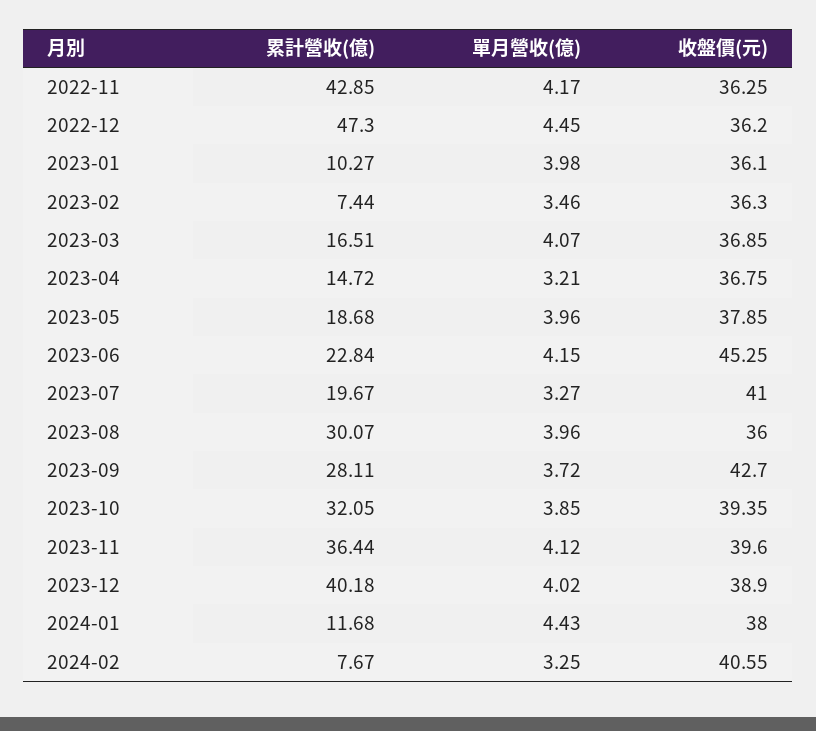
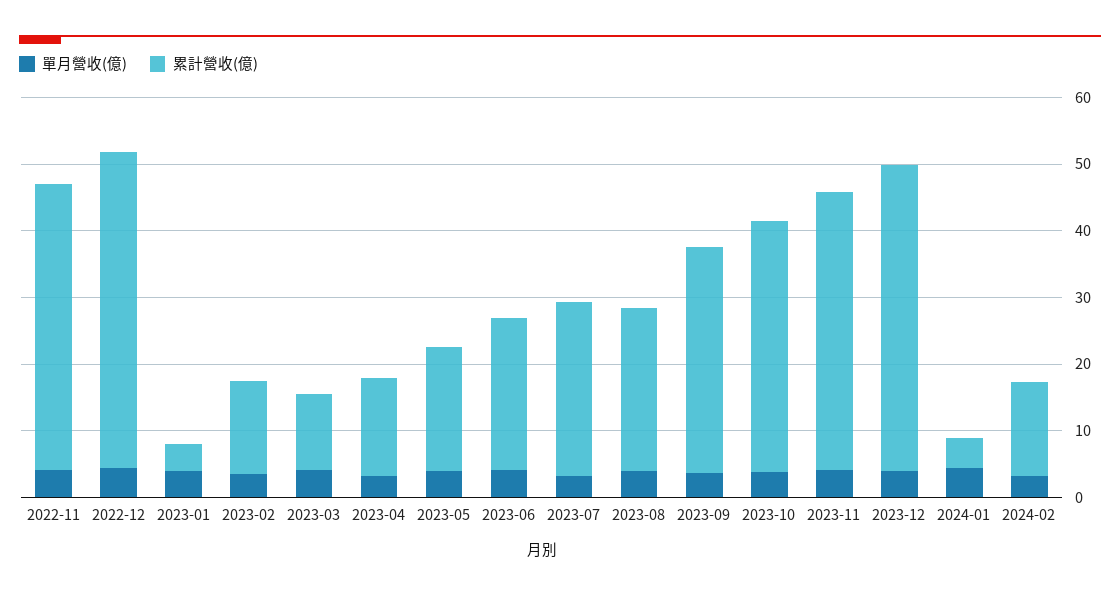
收盤價(元), 2022-11: 36.25 -> none
收盤價(元), 2022-12: 36.2 -> none
累計營收(億), 2023-01: 10.27 -> 4
收盤價(元), 2023-01: 36.1 -> none
累計營收(億), 2023-02: 7.44 -> 14
收盤價(元), 2023-02: 36.3 -> none
累計營收(億), 2023-03: 16.51 -> 12
收盤價(元), 2023-03: 36.85 -> none
收盤價(元), 2023-04: 36.75 -> none
收盤價(元), 2023-05: 37.85 -> none
收盤價(元), 2023-06: 45.25 -> none
累計營收(億), 2023-07: 19.67 -> 26
收盤價(元), 2023-07: 41 -> none
累計營收(億), 2023-08: 30.07 -> 24
收盤價(元), 2023-08: 36 -> none
累計營收(億), 2023-09: 28.11 -> 34
收盤價(元), 2023-09: 42.7 -> none
累計營收(億), 2023-10: 32.05 -> 38
收盤價(元), 2023-10: 39.35 -> none
累計營收(億), 2023-11: 36.44 -> 42
收盤價(元), 2023-11: 39.6 -> none
累計營收(億), 2023-12: 40.18 -> 46
收盤價(元), 2023-12: 38.9 -> none
累計營收(億), 2024-01: 11.68 -> 4
收盤價(元), 2024-01: 38 -> none
累計營收(億), 2024-02: 7.67 -> 14
收盤價(元), 2024-02: 40.55 -> none

